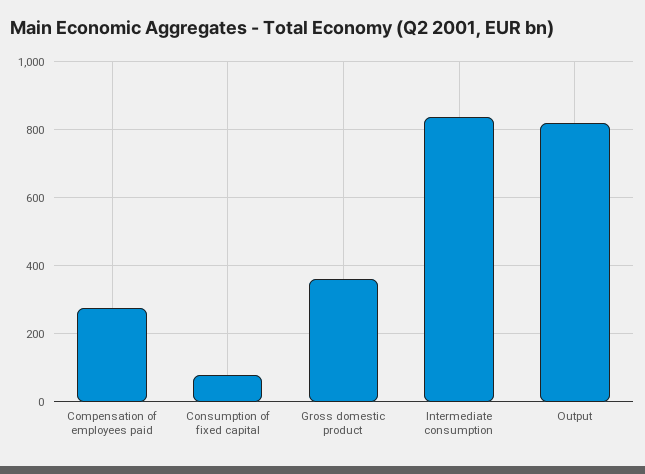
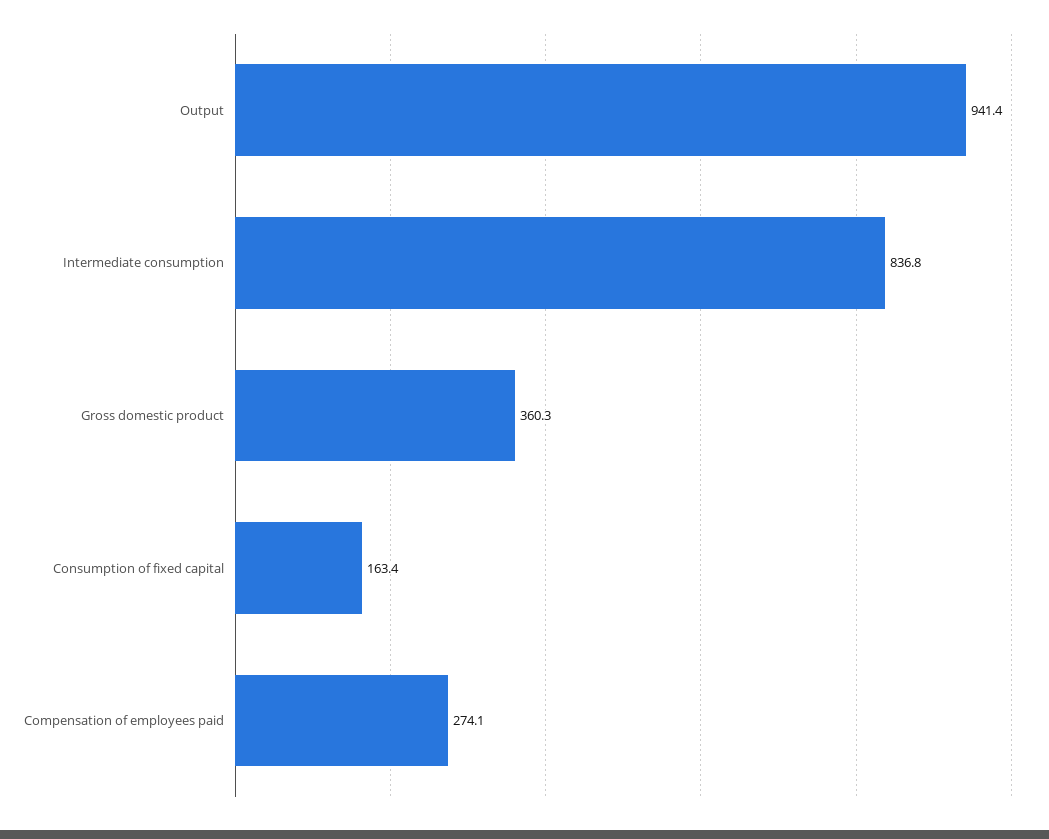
Consumption of fixed capital: 80 -> 163.4
Output: 820 -> 941.4

